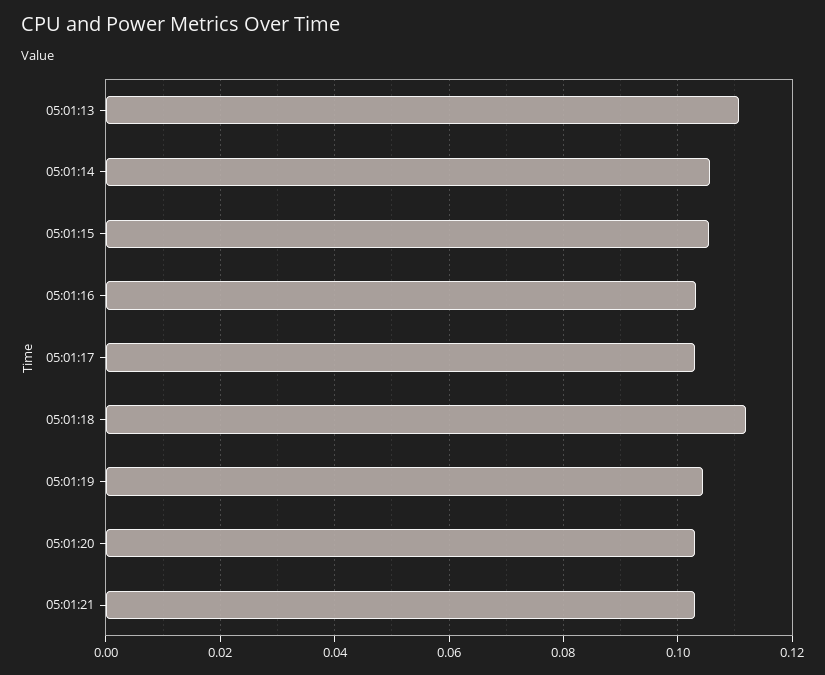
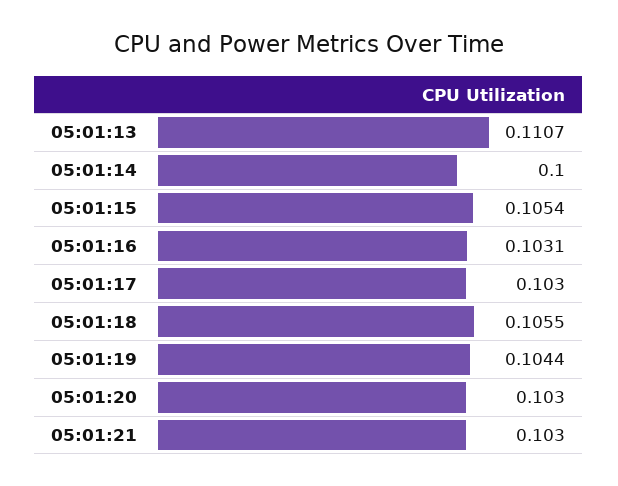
05:01:14: 0.106 -> 0.1
05:01:18: 0.112 -> 0.1055

